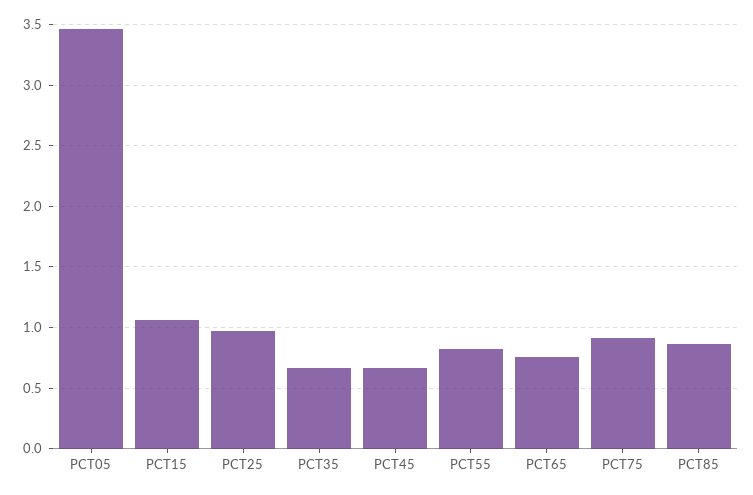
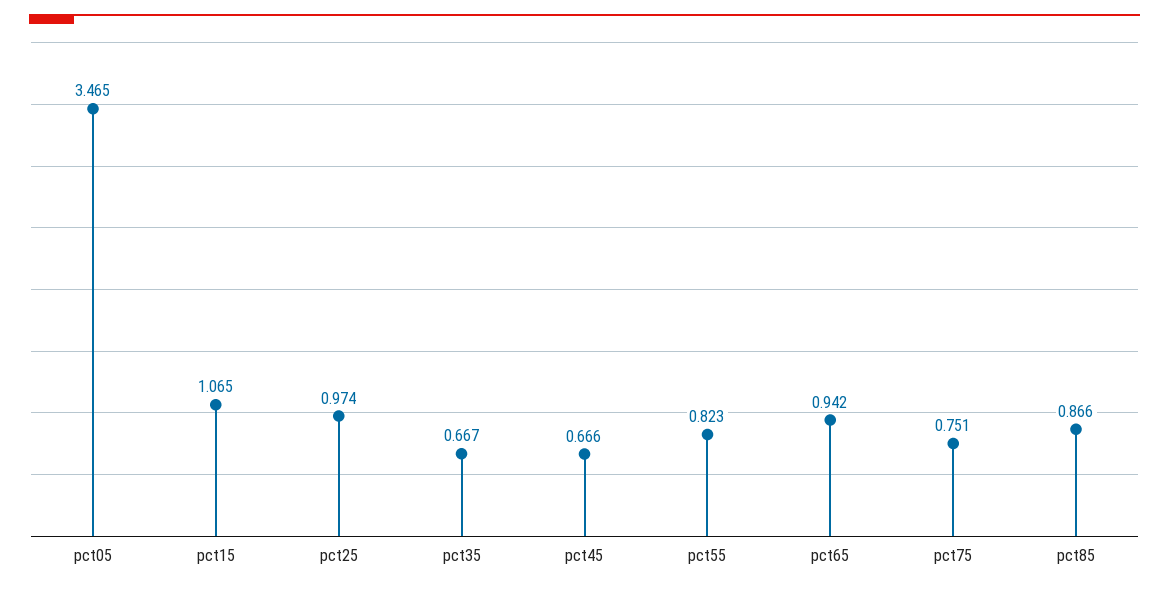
PCT65: 0.75 -> 0.942
PCT75: 0.9 -> 0.751

